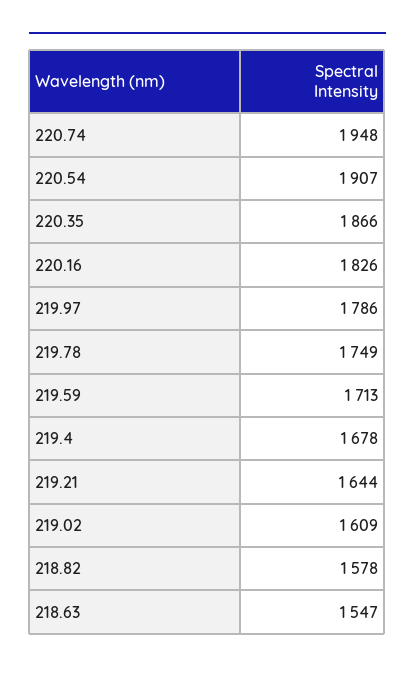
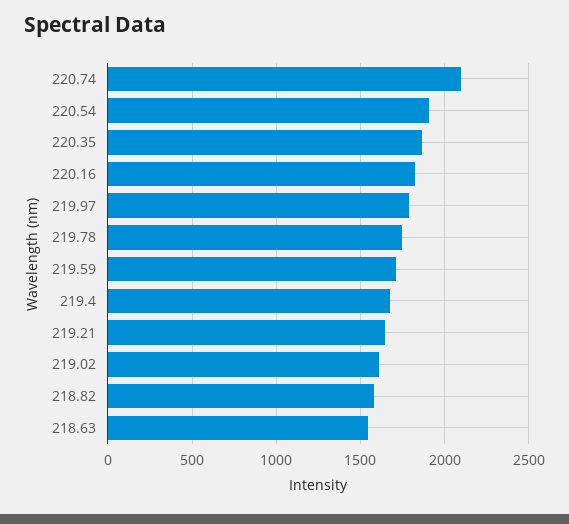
220.74: 1948 -> 2100

